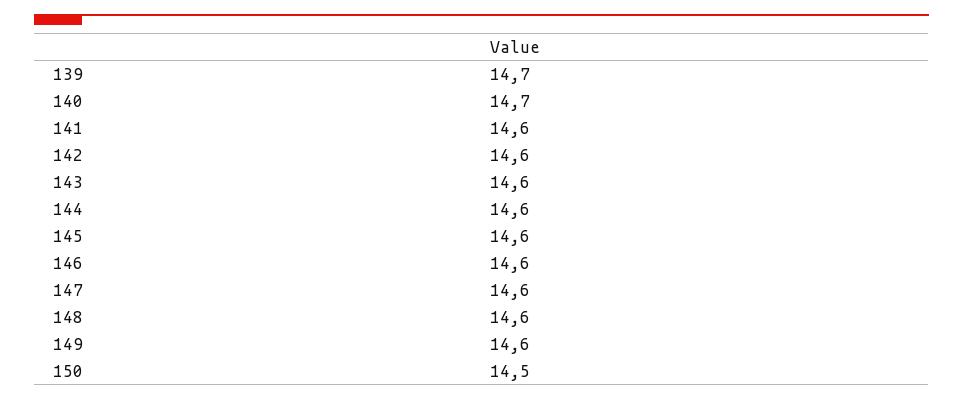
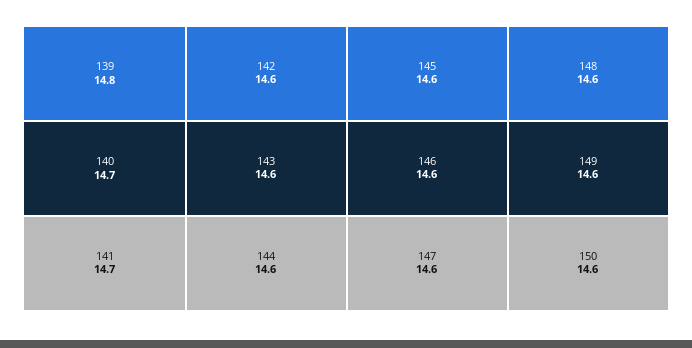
139: 14.7 -> 14.8
141: 14.6 -> 14.7
150: 14.5 -> 14.6

